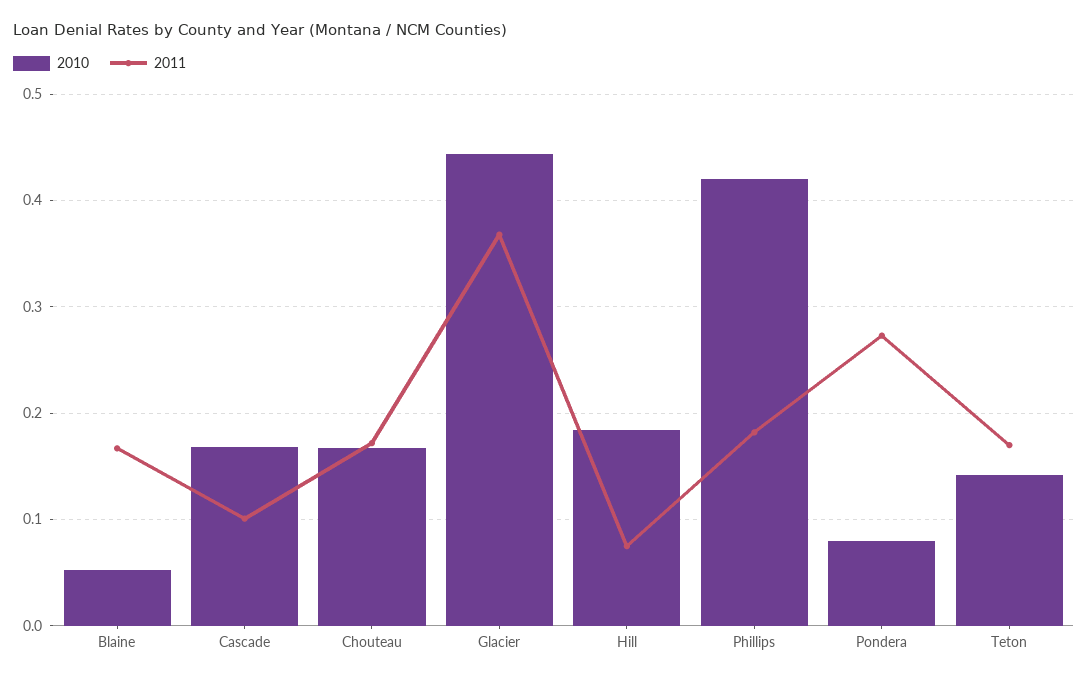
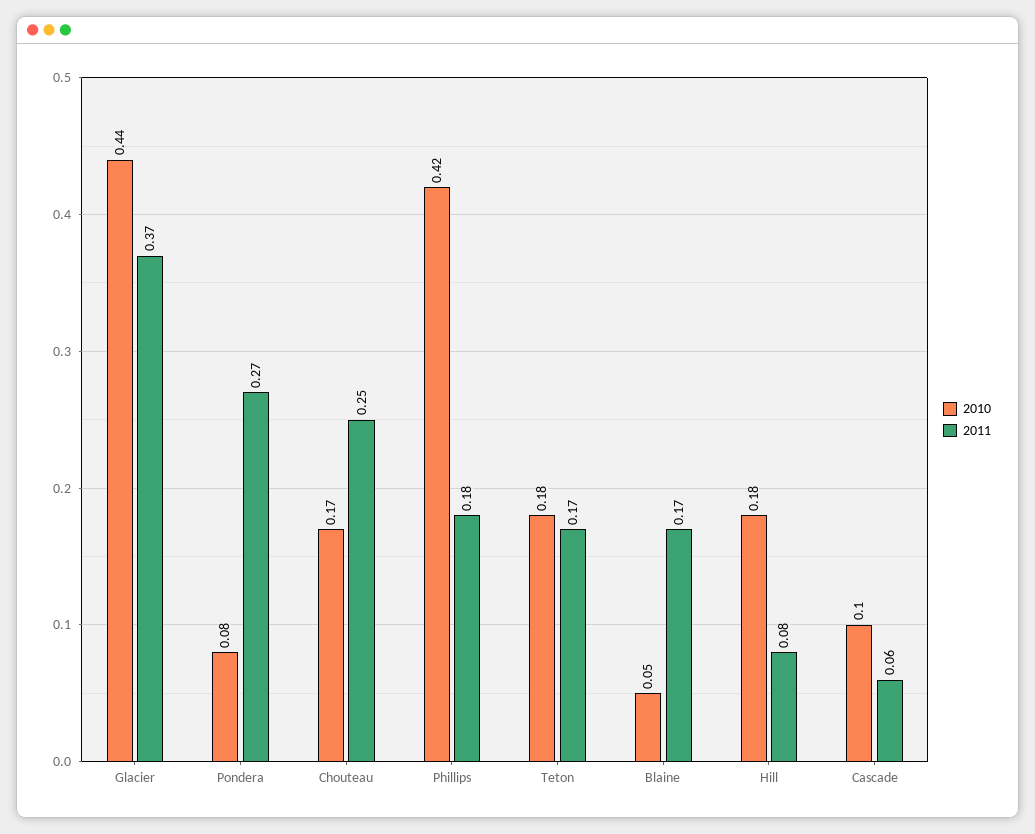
2010, Cascade: 0.17 -> 0.1
2011, Cascade: 0.1 -> 0.06
2011, Chouteau: 0.17 -> 0.25
2010, Teton: 0.14 -> 0.18

